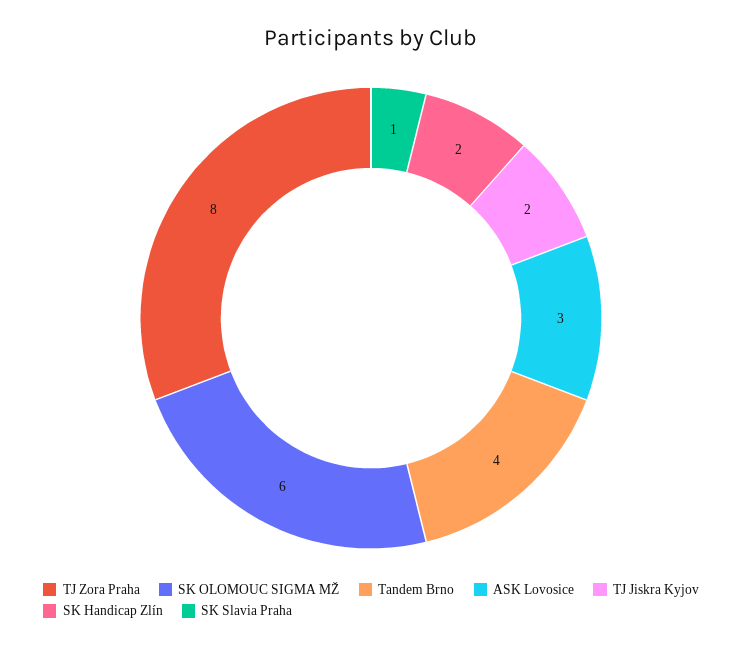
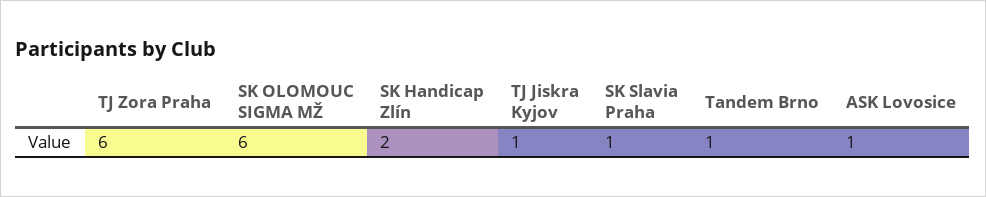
TJ Zora Praha: 8 -> 6
Tandem Brno: 4 -> 1
ASK Lovosice: 3 -> 1
TJ Jiskra Kyjov: 2 -> 1

